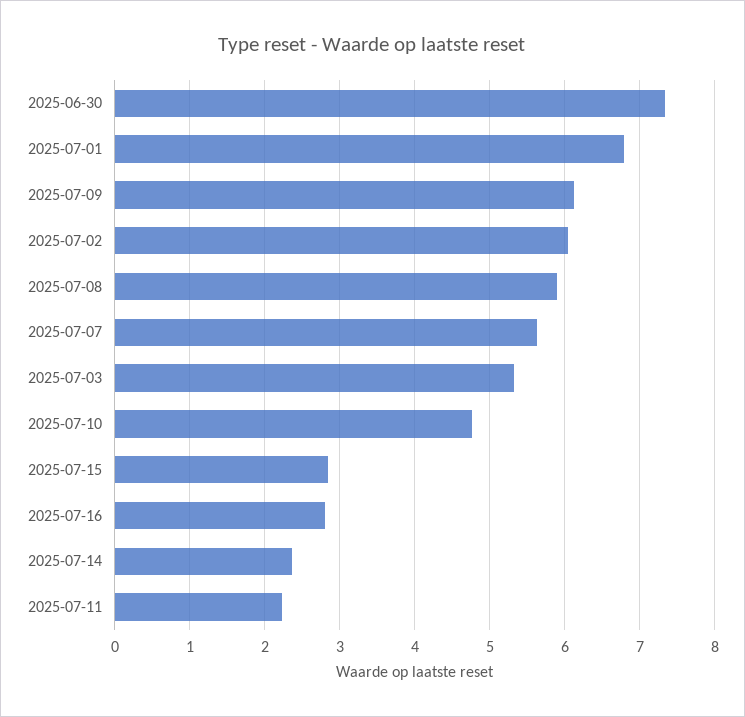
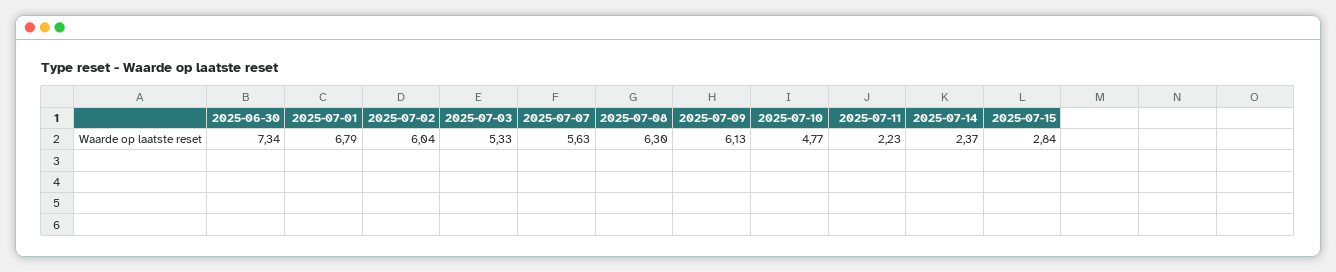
2025-07-08: 5.9 -> 6.3
2025-07-16: 2.8 -> none

